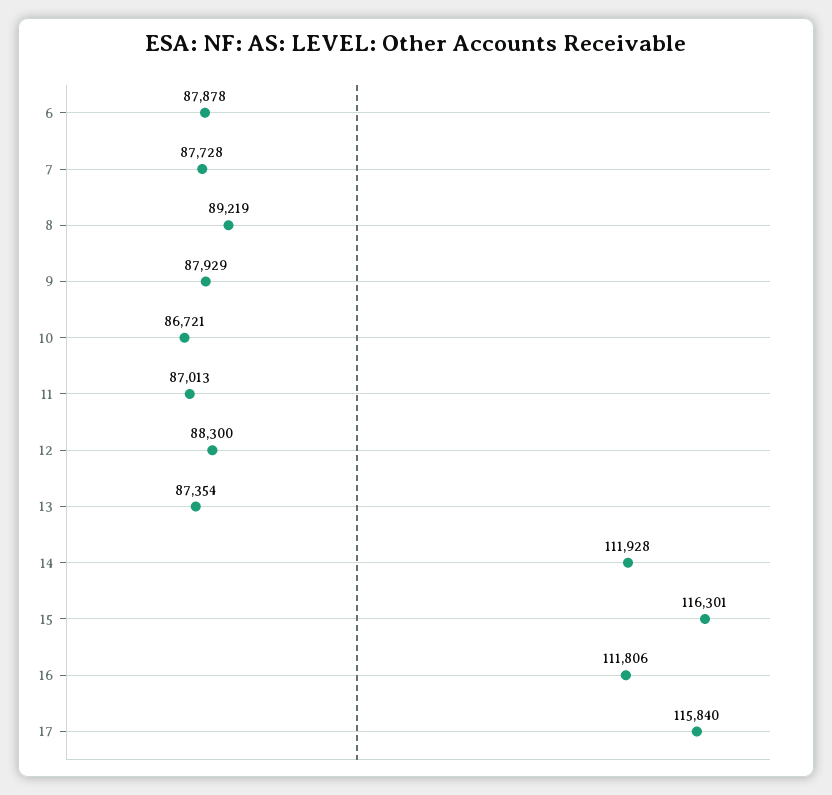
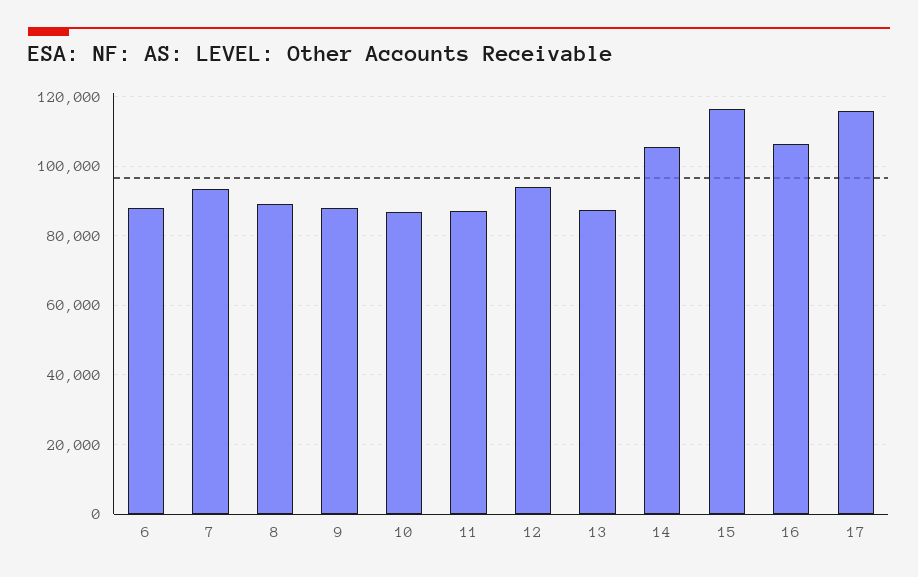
7: 87728 -> 94000
12: 88300 -> 94000
14: 111928 -> 106000
16: 111806 -> 106000

